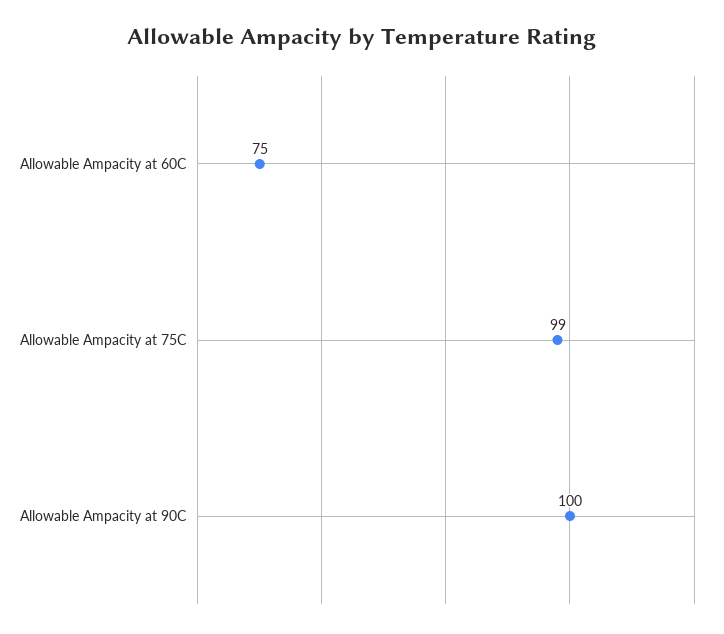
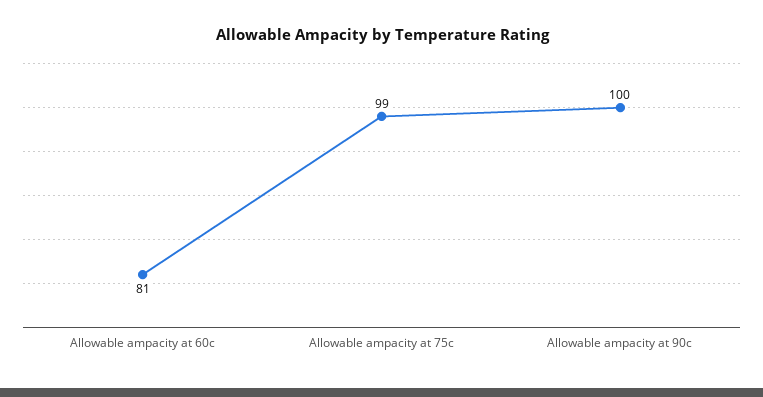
Allowable Ampacity at 60C: 75 -> 81

